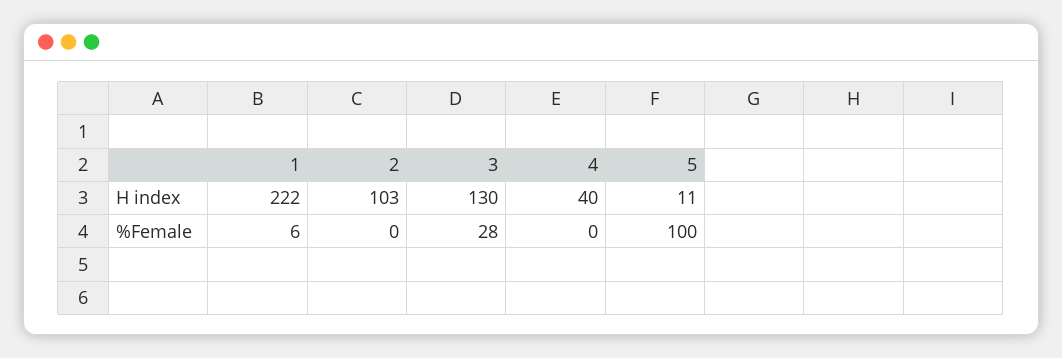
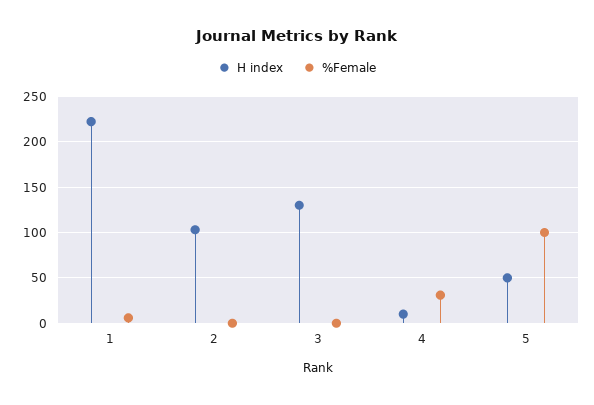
H index, 4: 40 -> 10
H index, 5: 11 -> 50
%Female, 3: 28 -> 0
%Female, 4: 0 -> 30

